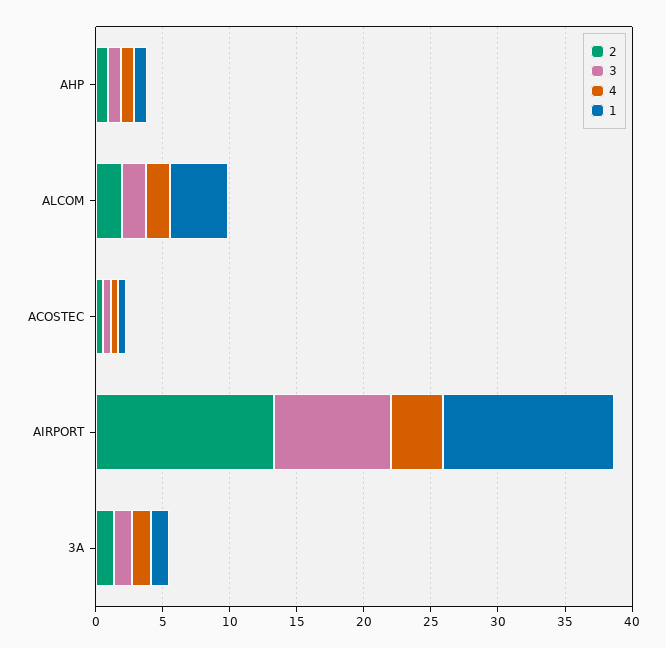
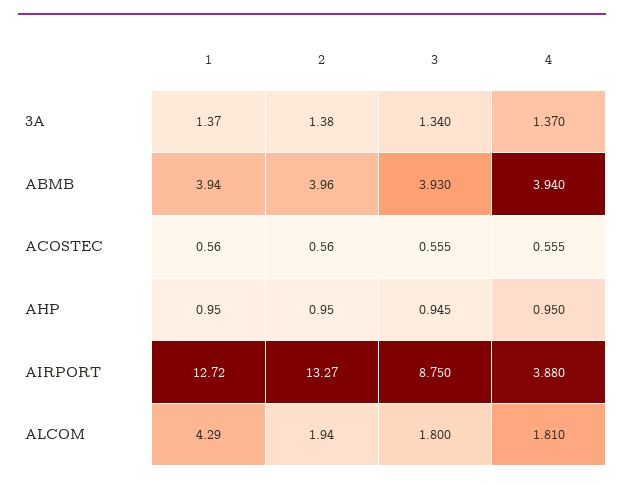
1, ABMB: none -> 3.94
2, ABMB: none -> 3.96
3, ABMB: none -> 3.93
4, ABMB: none -> 3.94

